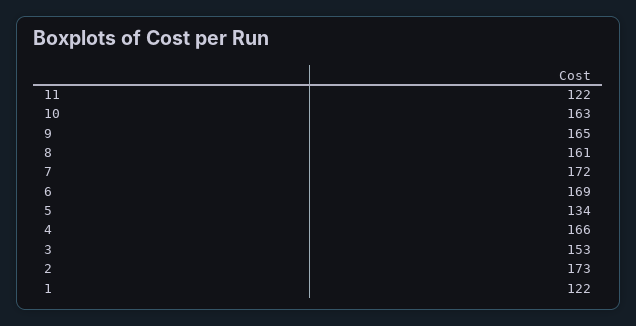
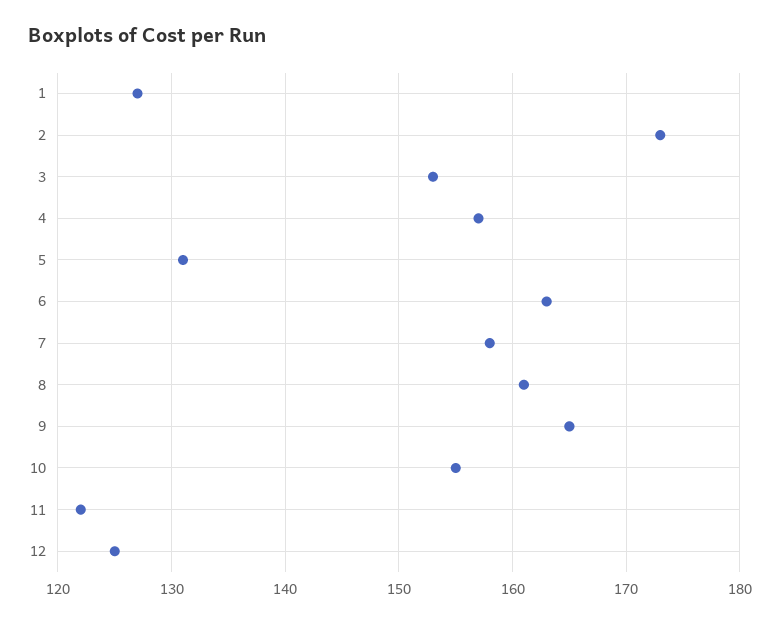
10: 163 -> 155
7: 172 -> 158
6: 169 -> 163
5: 134 -> 131
4: 166 -> 157
1: 122 -> 127
12: none -> 125

